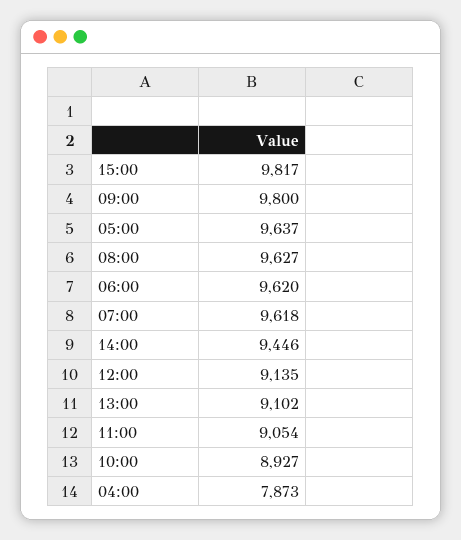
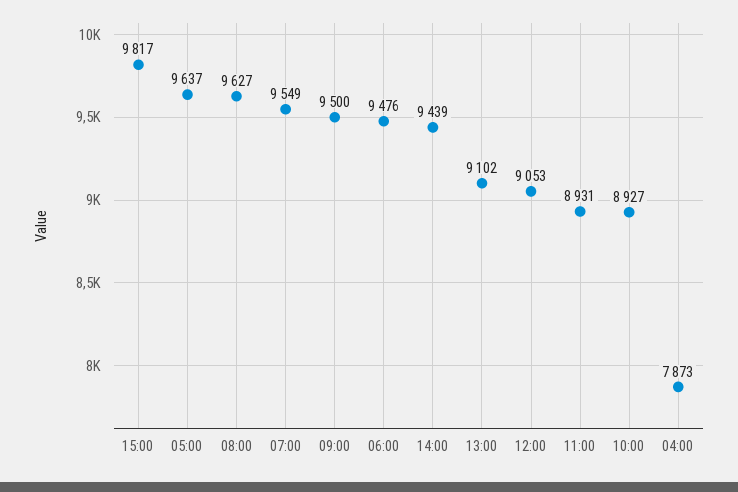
09:00: 9800 -> 9500
06:00: 9620 -> 9476
07:00: 9618 -> 9549
14:00: 9446 -> 9439
12:00: 9135 -> 9053
11:00: 9054 -> 8931

